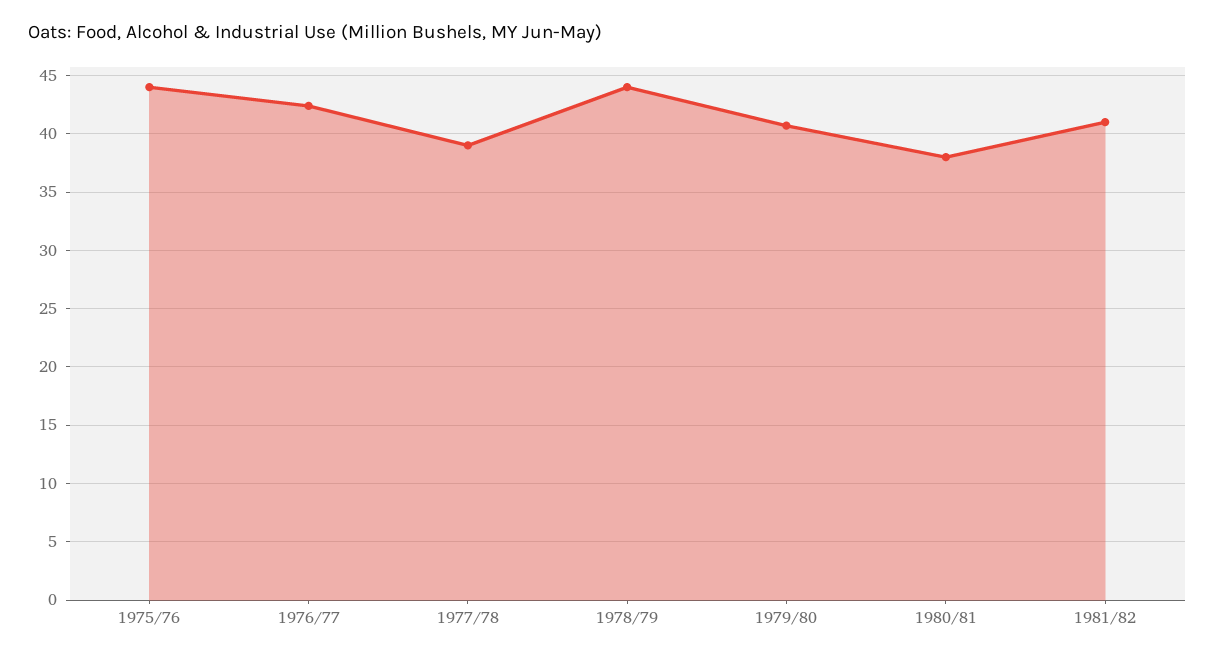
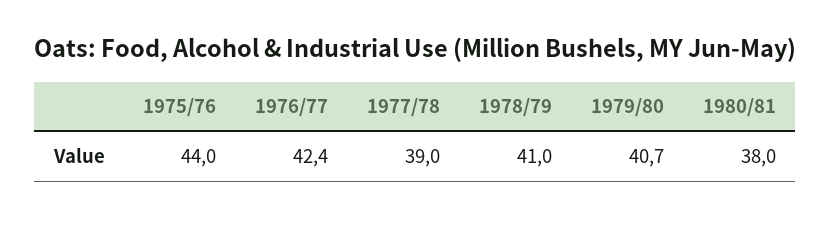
1978/79: 44 -> 41
1981/82: 41 -> none

